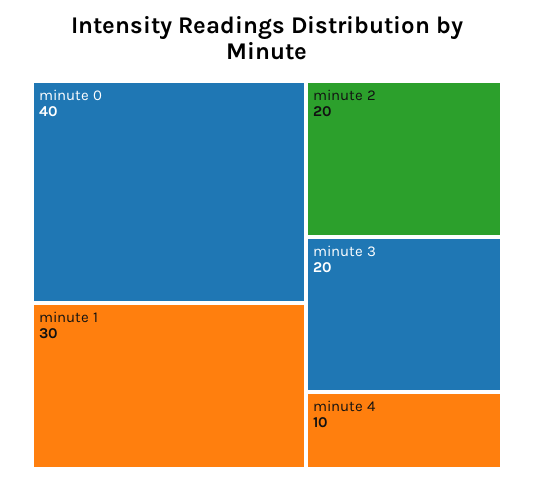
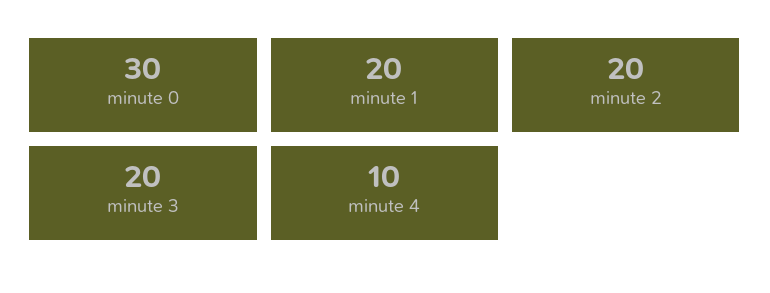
minute 0: 40 -> 30
minute 1: 30 -> 20

